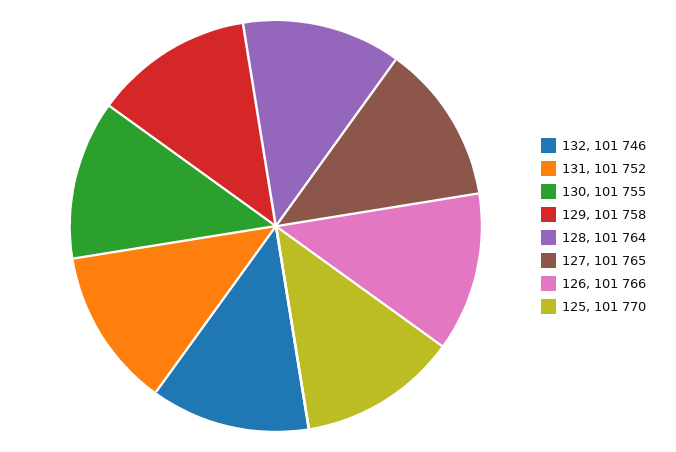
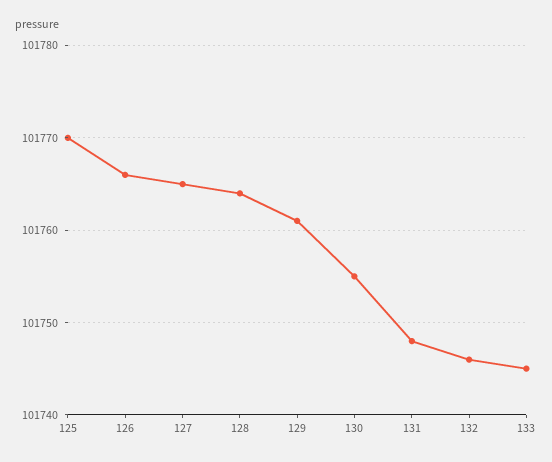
131: 101752 -> 101748
129: 101758 -> 101761
133: none -> 101745

